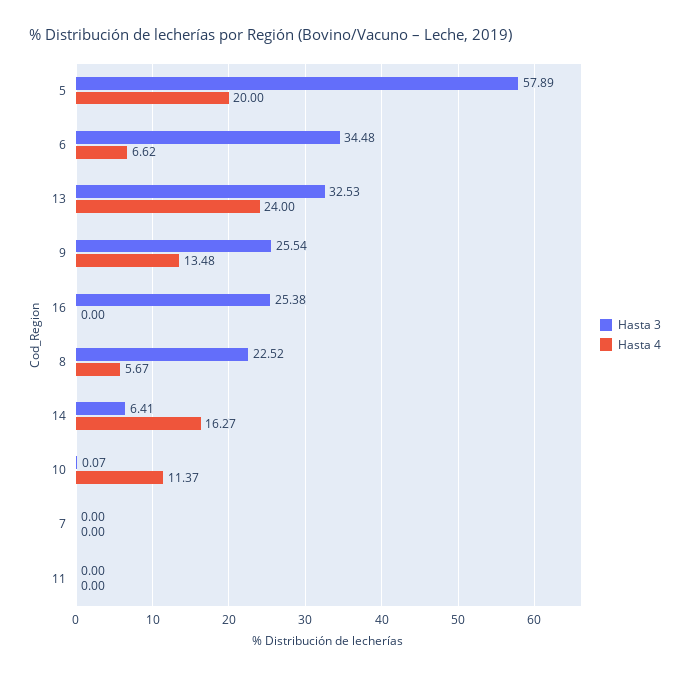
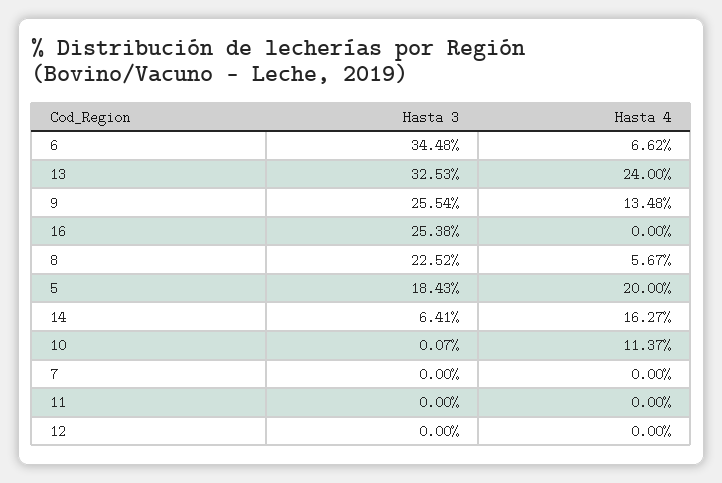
Hasta 3, 5: 57.89 -> 18.43
Hasta 3, 12: none -> 0
Hasta 4, 12: none -> 0

